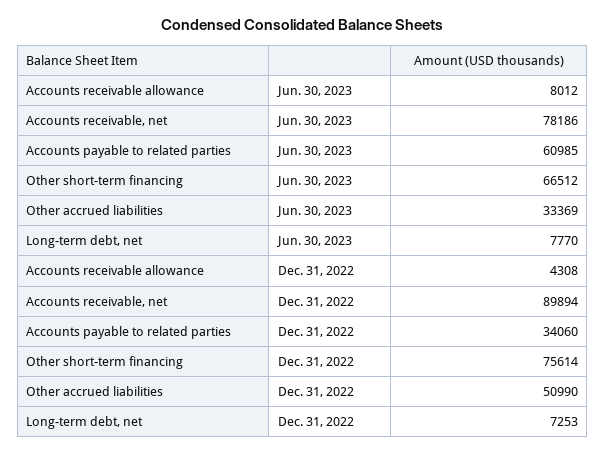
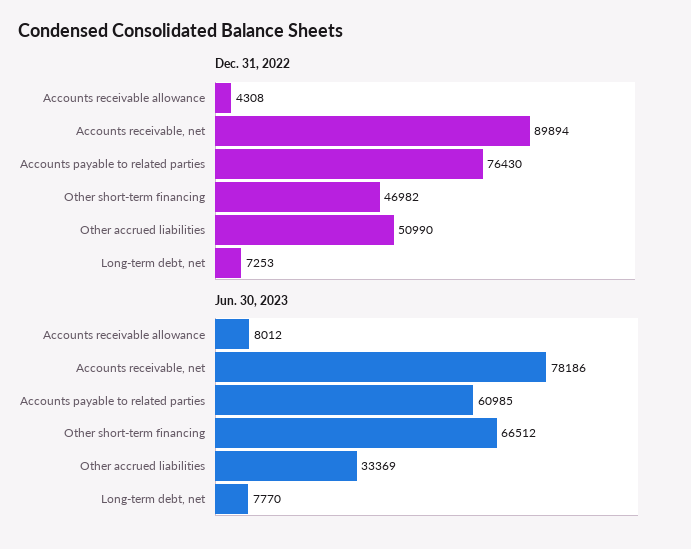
Dec. 31, 2022, Accounts payable to related parties: 34060 -> 76430
Dec. 31, 2022, Other short-term financing: 75614 -> 46982

